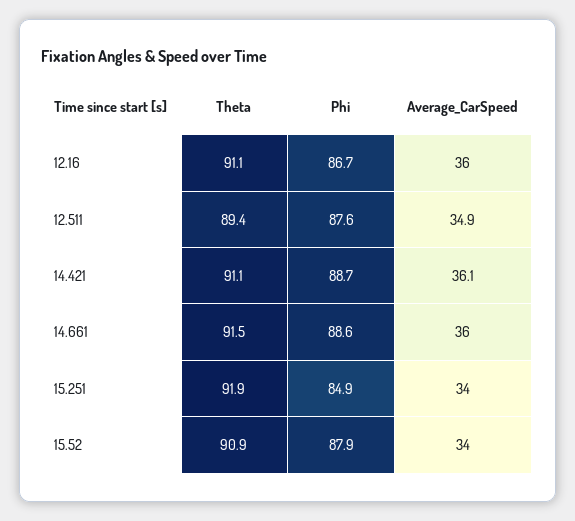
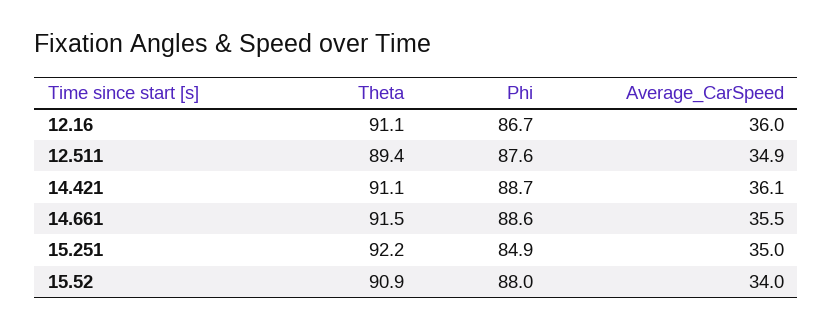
Average_CarSpeed, 14.661: 36 -> 35.5
Theta, 15.251: 91.9 -> 92.2
Average_CarSpeed, 15.251: 34 -> 35
Phi, 15.52: 87.9 -> 88

